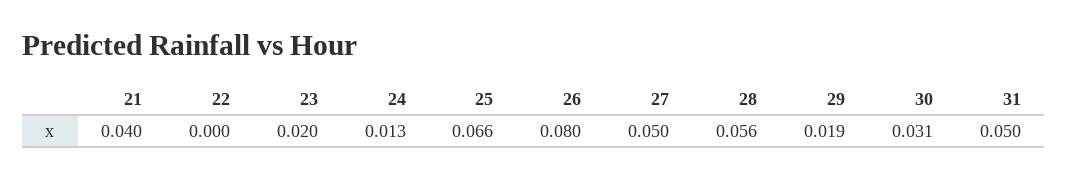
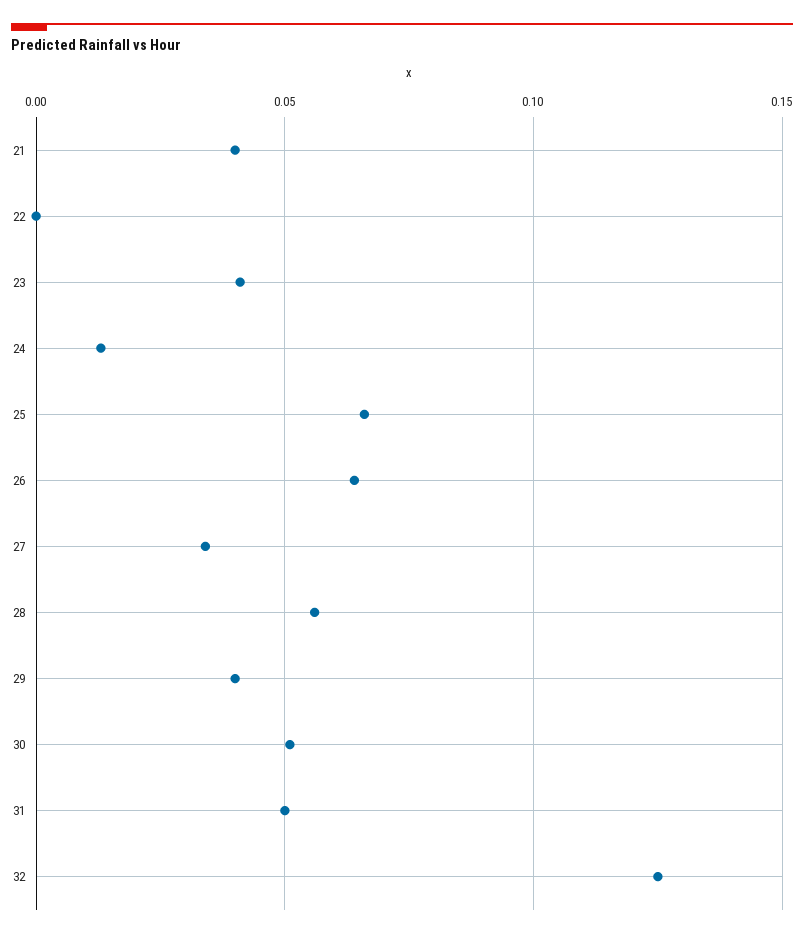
23: 0.02 -> 0.04
26: 0.08 -> 0.065
27: 0.05 -> 0.035
29: 0.019 -> 0.04
30: 0.031 -> 0.05
32: none -> 0.125

